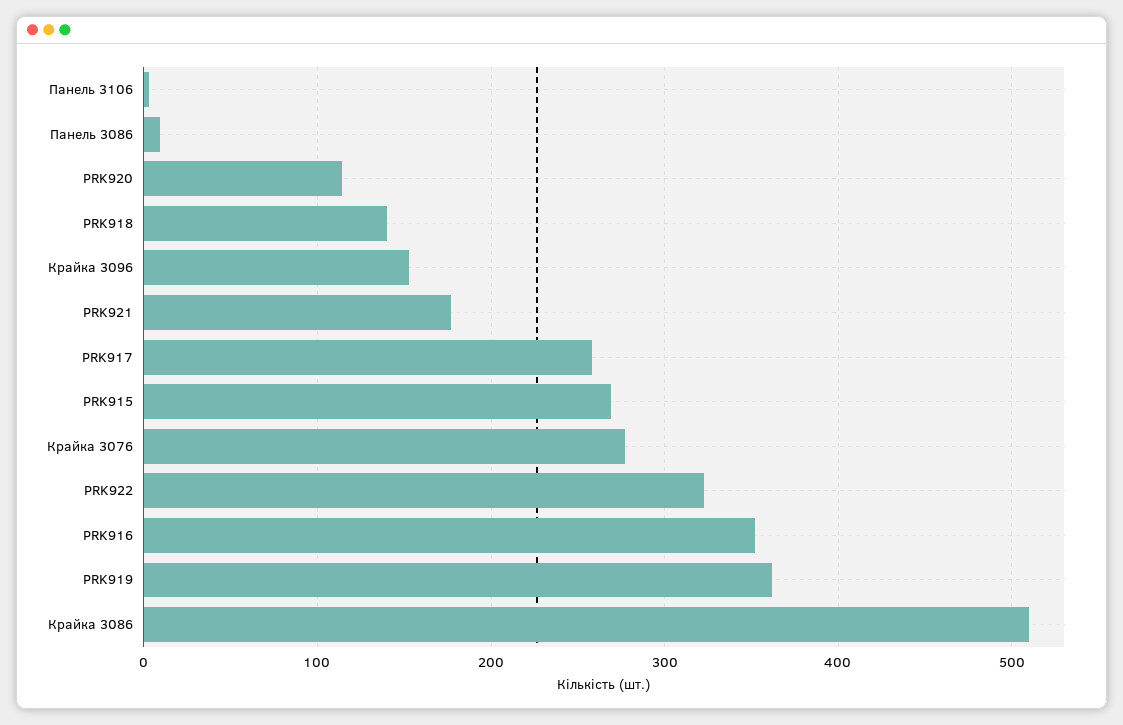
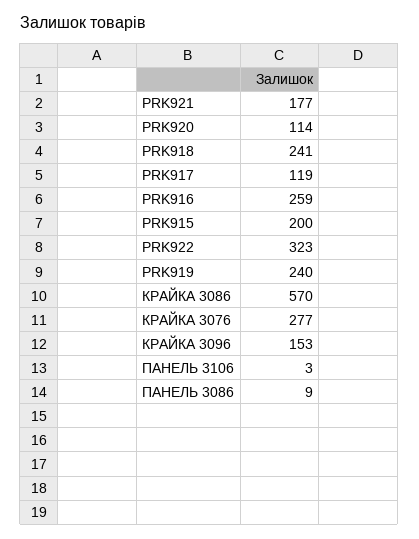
PRK918: 140 -> 241
PRK917: 260 -> 119
PRK915: 270 -> 200
PRK916: 350 -> 259
PRK919: 360 -> 240
Крайка 3086: 510 -> 570

